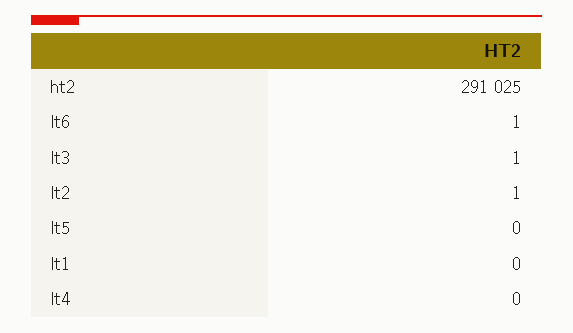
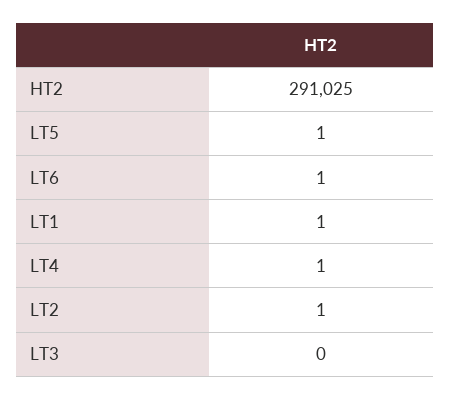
lt3: 1 -> 0
lt5: 0 -> 1
lt1: 0 -> 1
lt4: 0 -> 1

